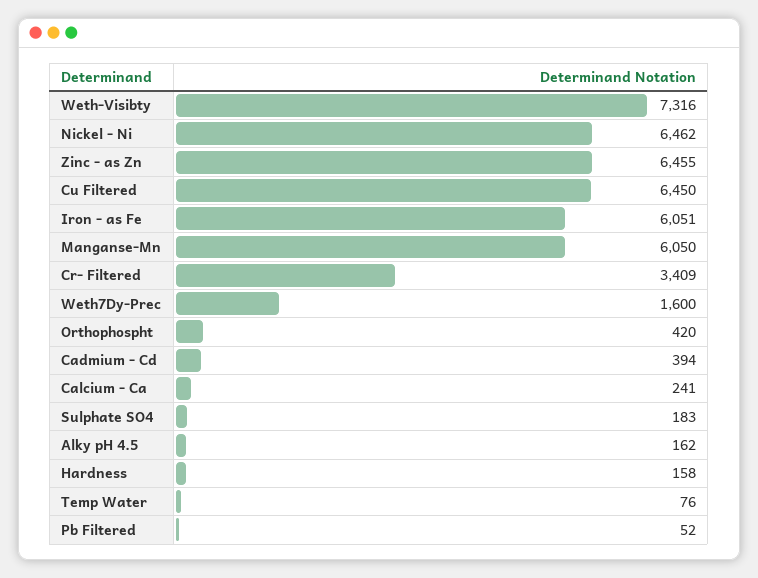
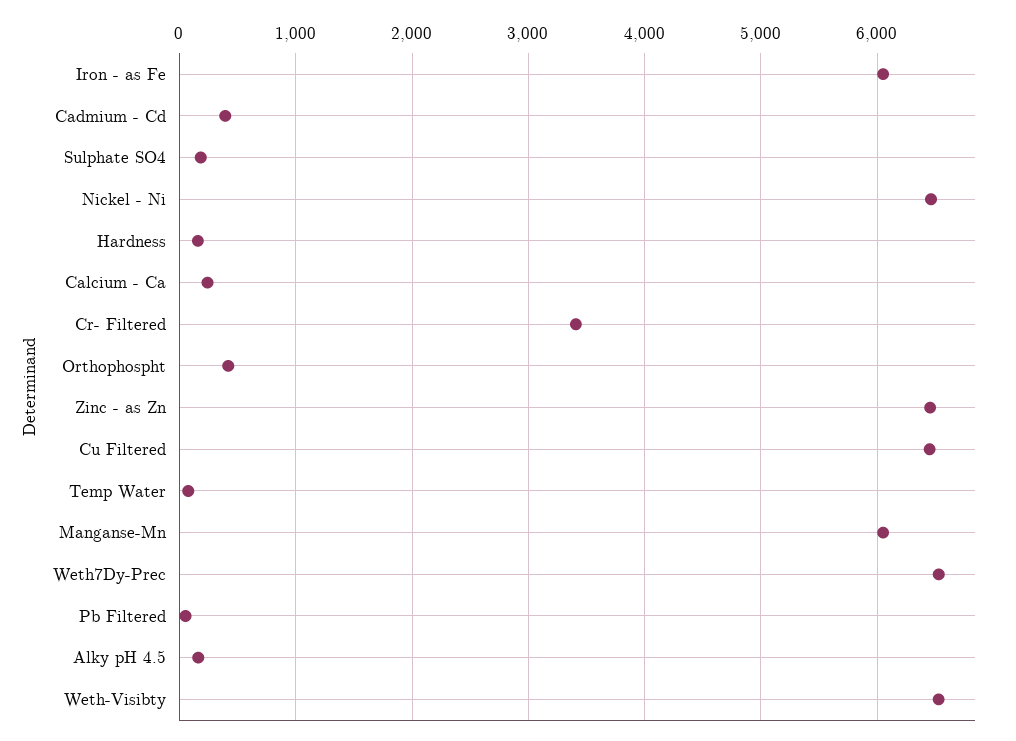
Weth-Visibty: 7316 -> 6500
Weth7Dy-Prec: 1600 -> 6500

